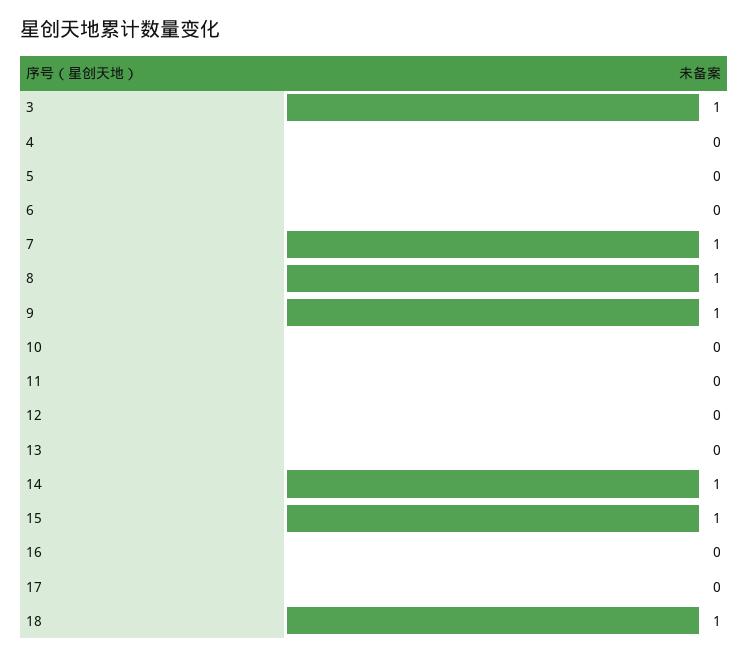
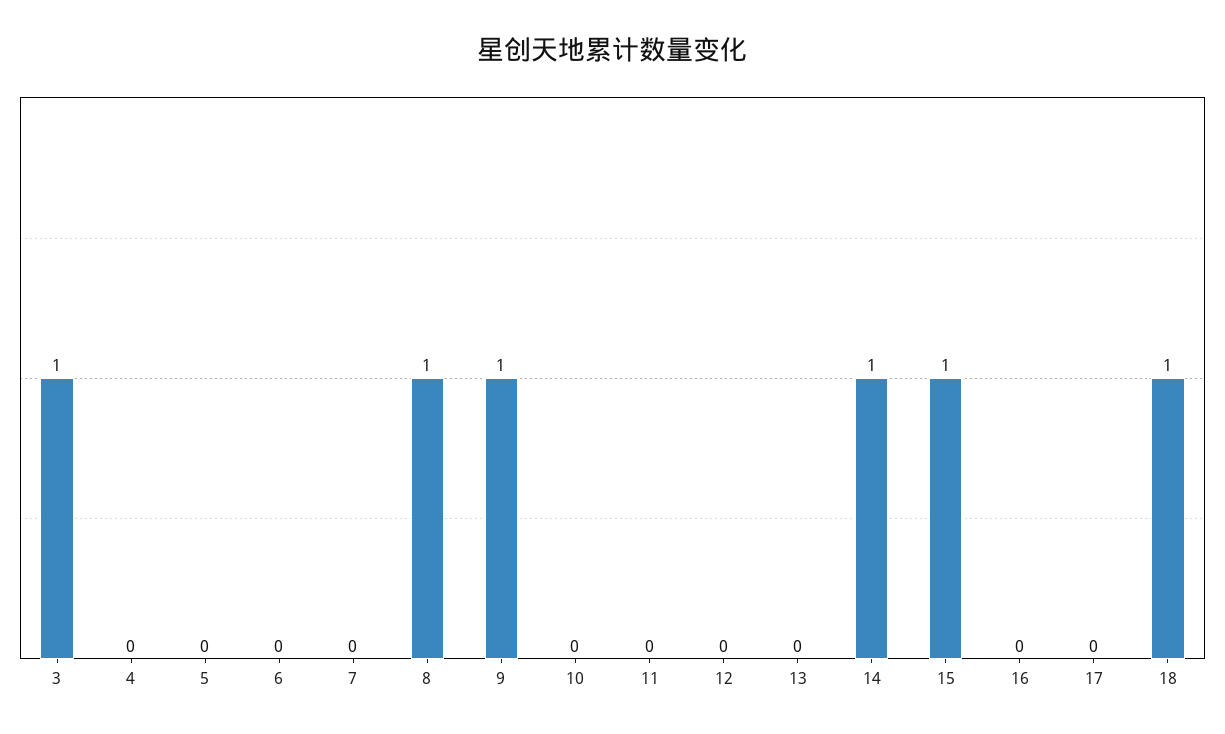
7: 1 -> 0

